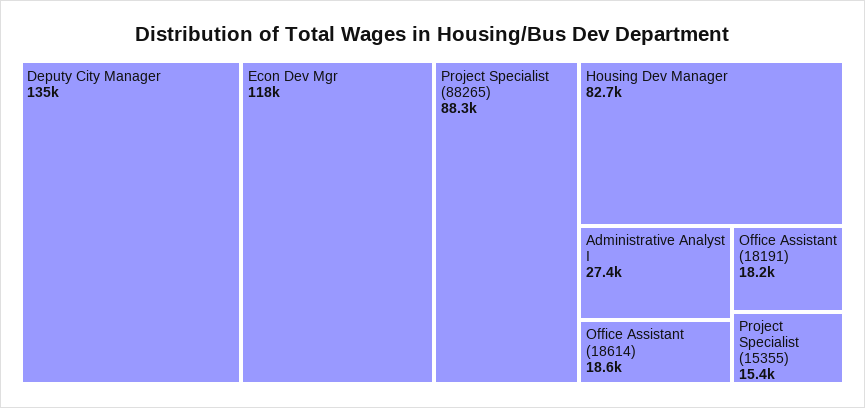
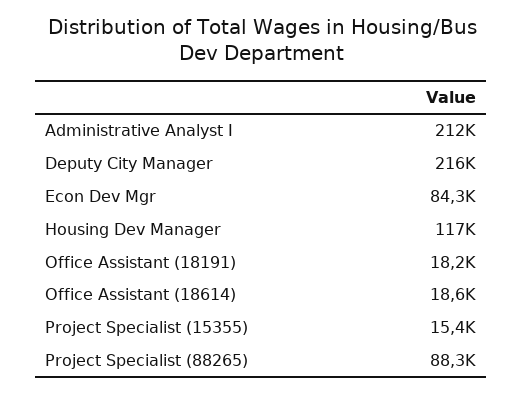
Deputy City Manager: 135000 -> 216000
Econ Dev Mgr: 118000 -> 84300
Housing Dev Manager: 82700 -> 117000
Administrative Analyst I: 27400 -> 212000

